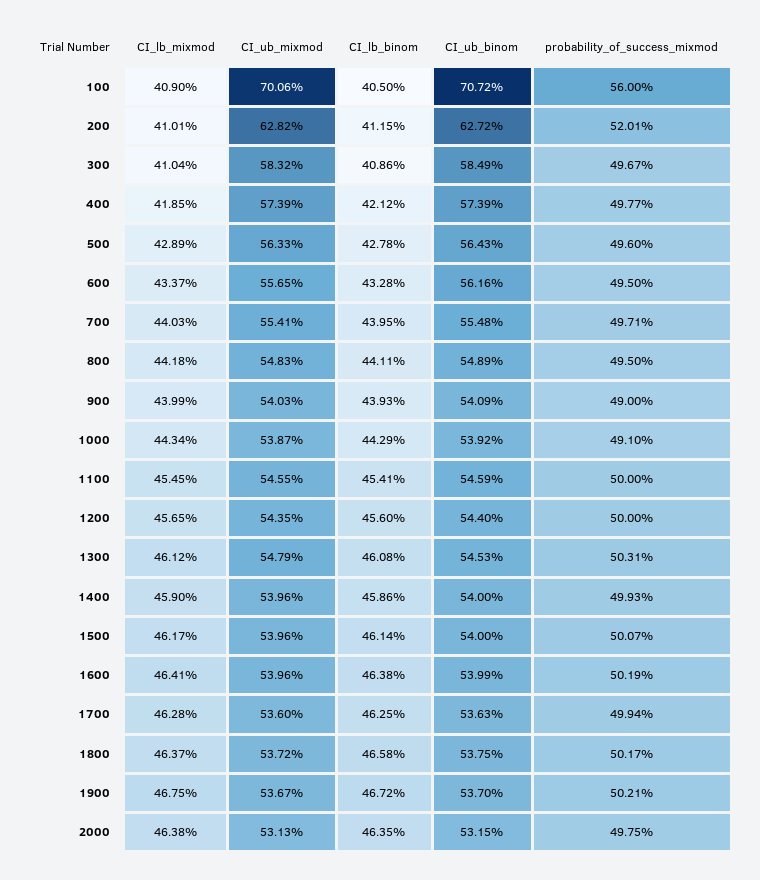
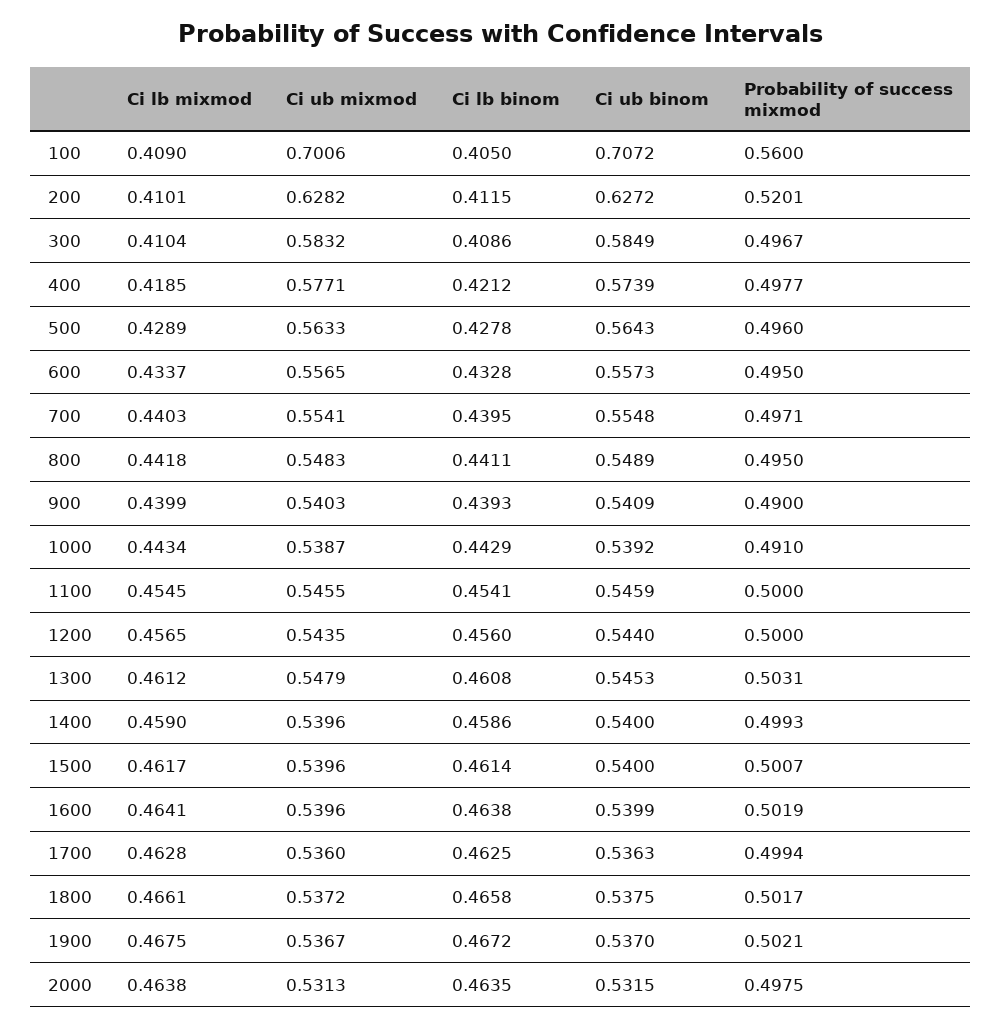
CI_ub_mixmod, 400: 0.5739 -> 0.5771
CI_ub_binom, 600: 0.5616 -> 0.5573
CI_lb_mixmod, 1800: 0.4637 -> 0.4661

